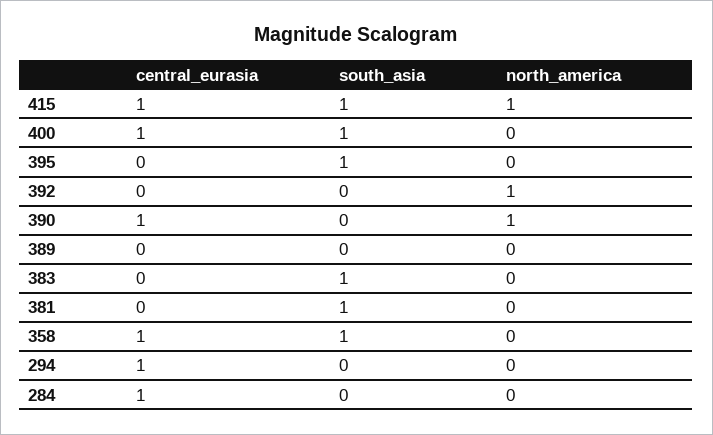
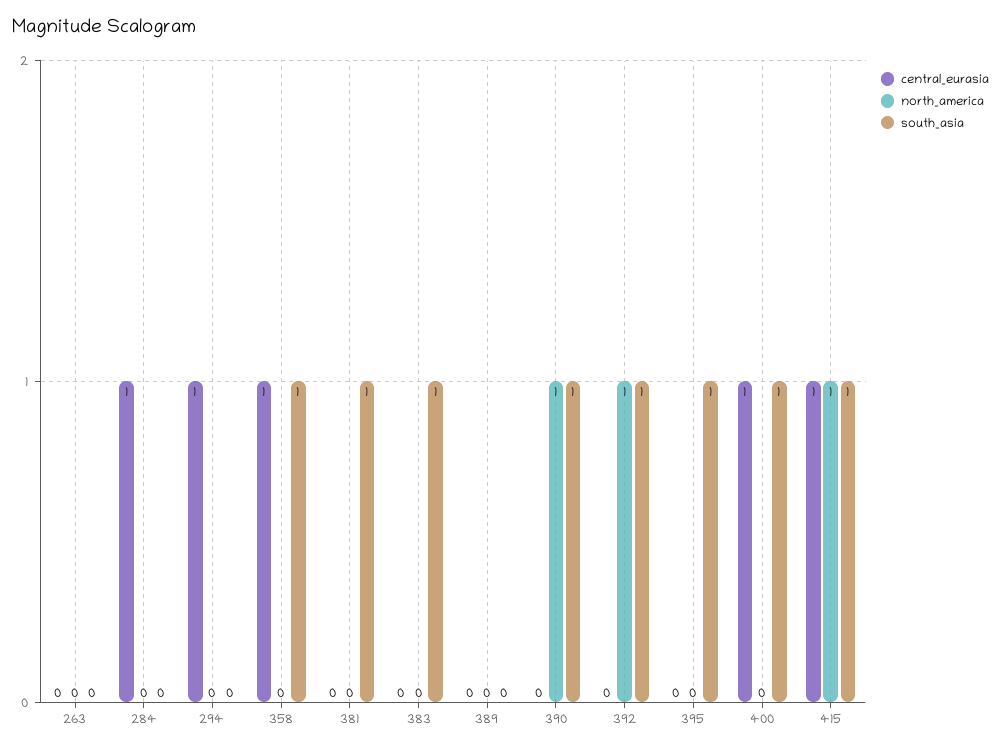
south_asia, 392: 0 -> 1
central_eurasia, 390: 1 -> 0
south_asia, 390: 0 -> 1
central_eurasia, 263: none -> 0
north_america, 263: none -> 0
south_asia, 263: none -> 0

